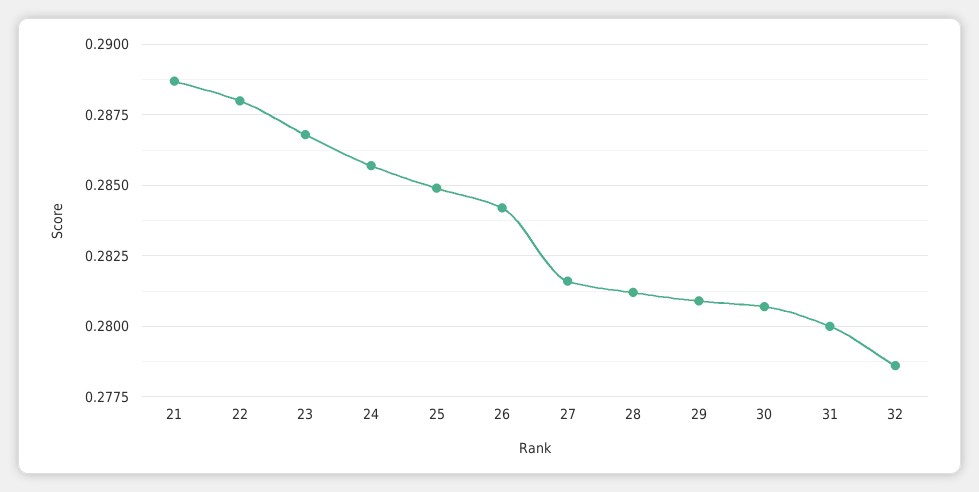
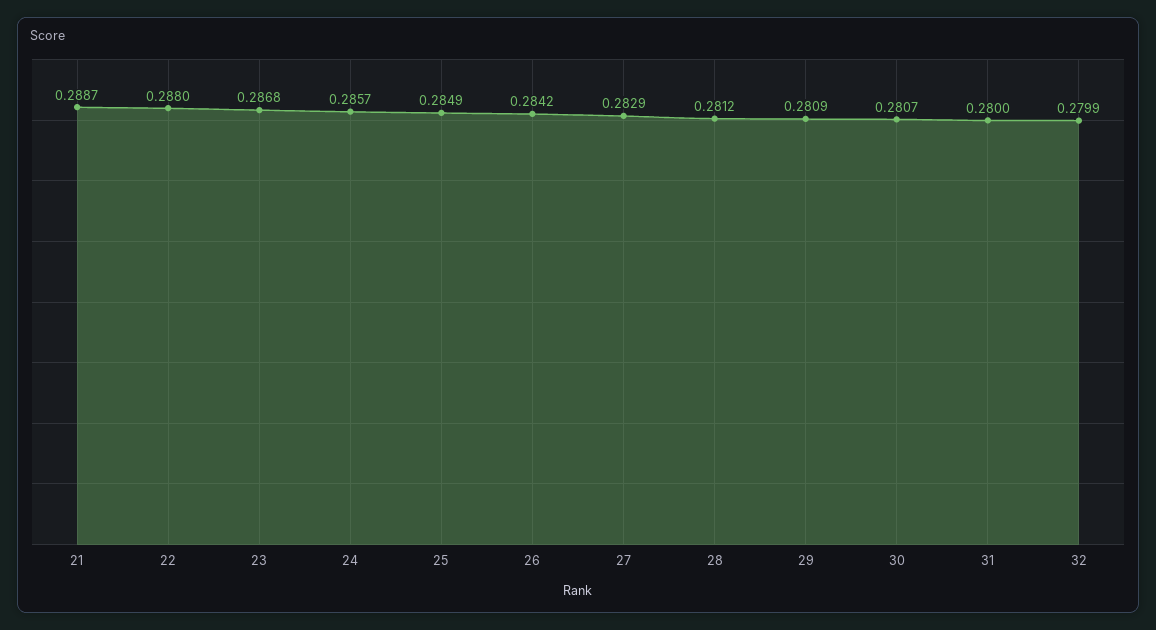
27: 0.2815 -> 0.2829
32: 0.2785 -> 0.2799

